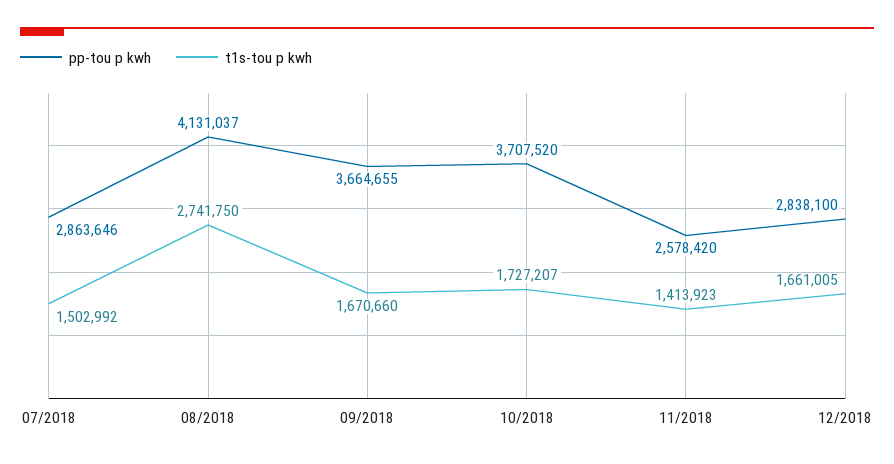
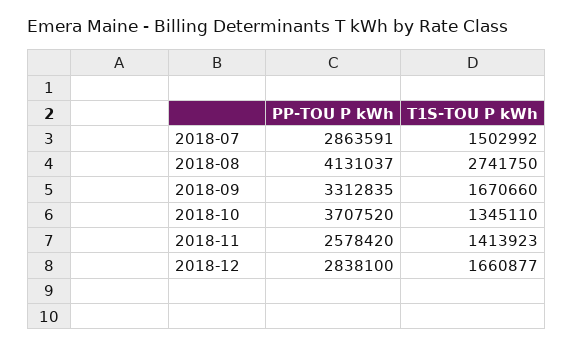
pp-tou p kwh, 07/2018: 2863646 -> 2863591
pp-tou p kwh, 09/2018: 3664655 -> 3312835
t1s-tou p kwh, 10/2018: 1727207 -> 1345110
t1s-tou p kwh, 12/2018: 1661005 -> 1660877

